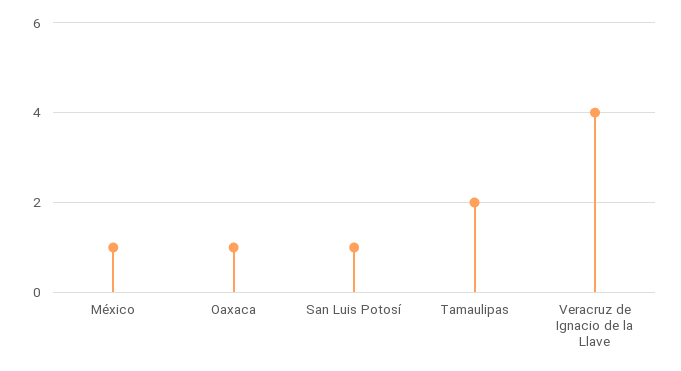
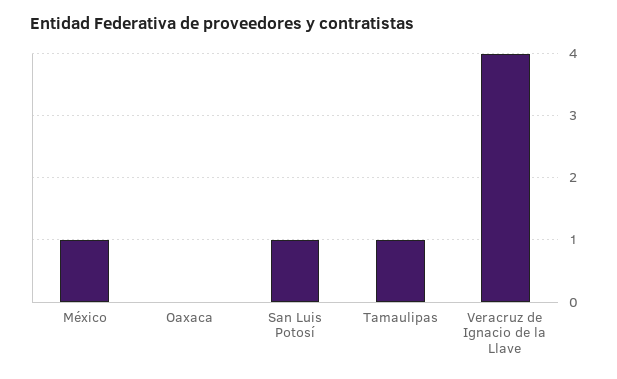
Oaxaca: 1 -> 0
Tamaulipas: 2 -> 1

